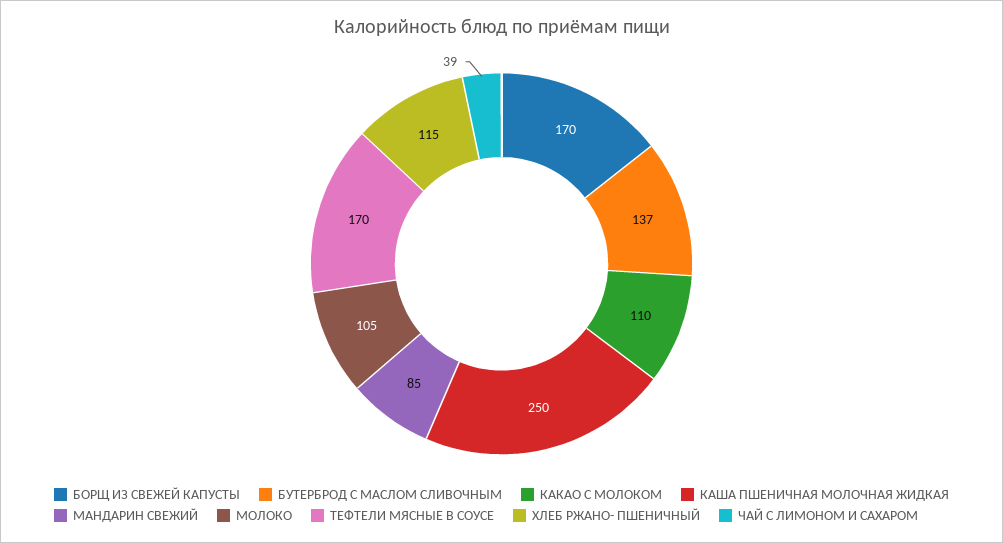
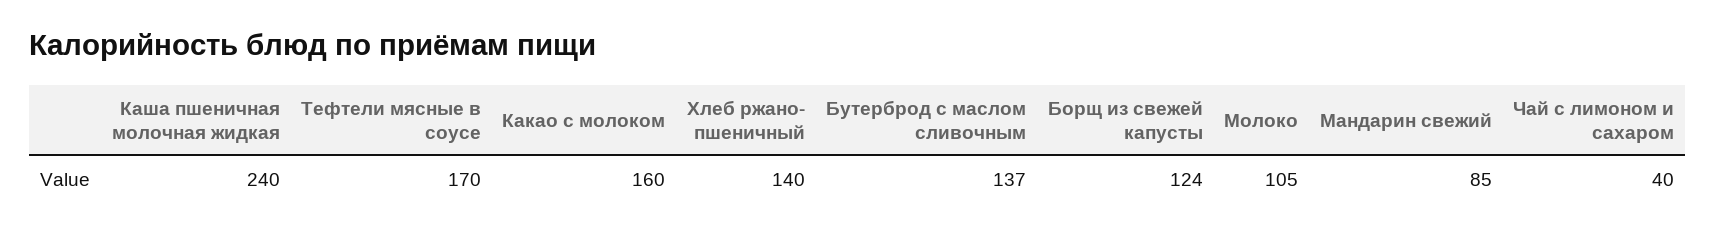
БОРЩ ИЗ СВЕЖЕЙ КАПУСТЫ: 170 -> 124
КАКАО С МОЛОКОМ: 110 -> 160
КАША ПШЕНИЧНАЯ МОЛОЧНАЯ ЖИДКАЯ: 250 -> 240
ХЛЕБ РЖАНО- ПШЕНИЧНЫЙ: 115 -> 140
ЧАЙ С ЛИМОНОМ И САХАРОМ: 39 -> 40

